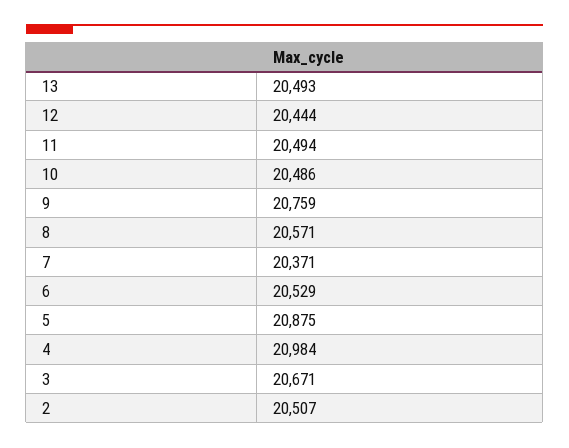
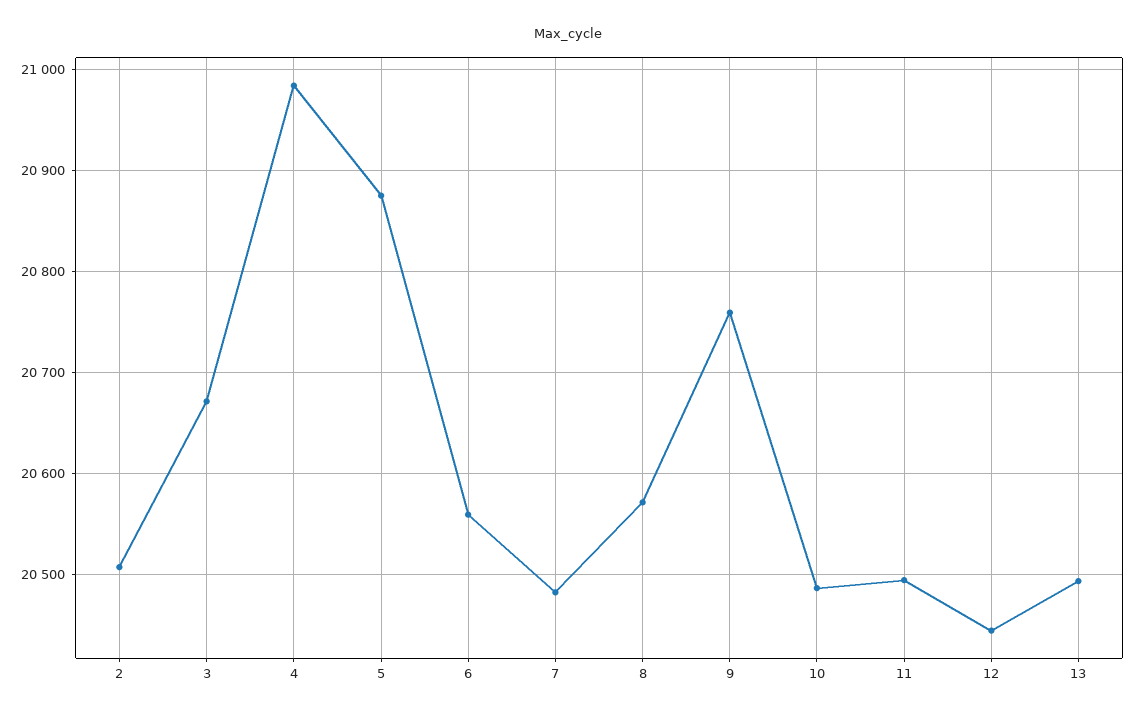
7: 20371 -> 20480
6: 20529 -> 20560

